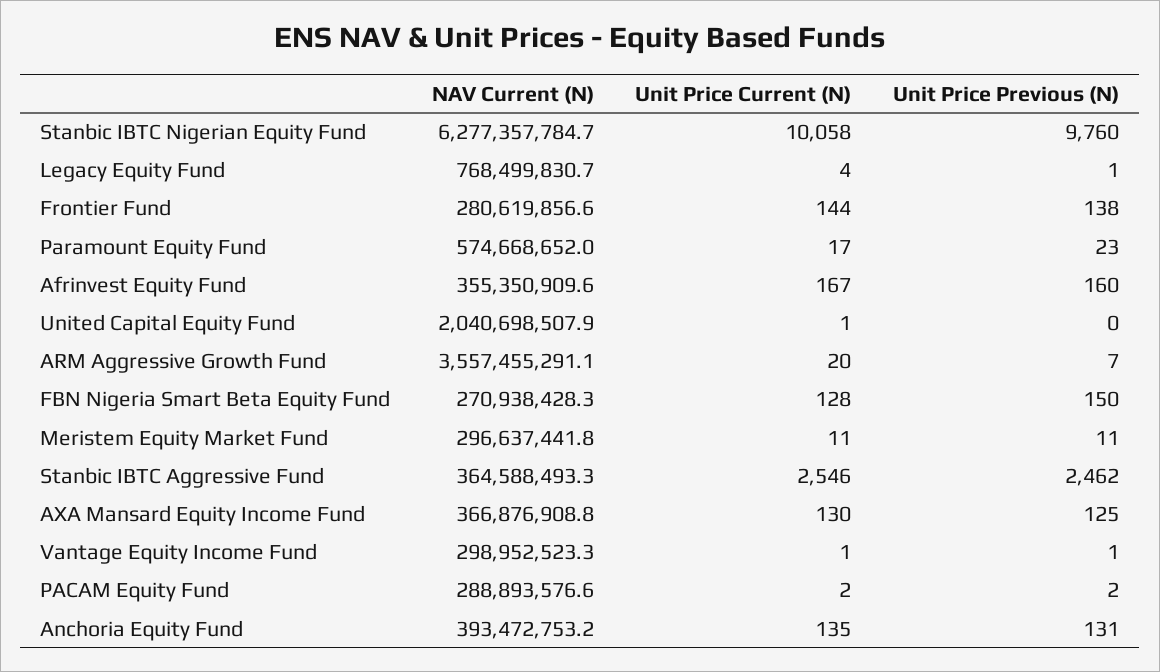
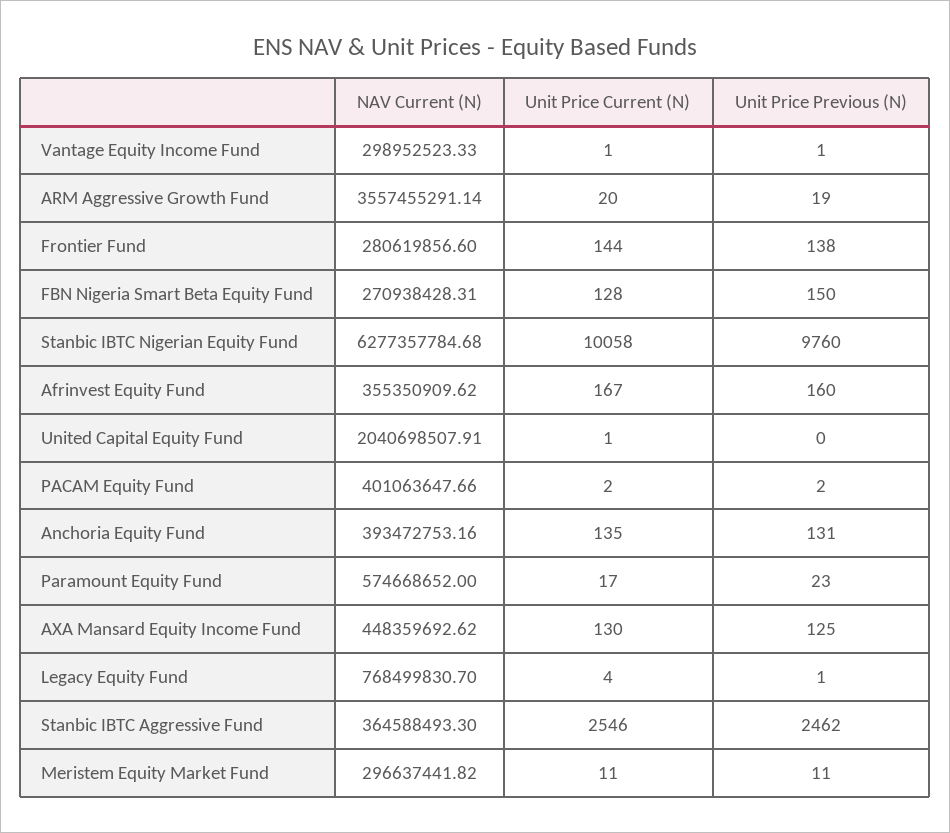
Unit Price Previous (N), ARM Aggressive Growth Fund: 7 -> 19
NAV Current (N), AXA Mansard Equity Income Fund: 366876908.8 -> 448359692.62
NAV Current (N), PACAM Equity Fund: 288893576.6 -> 401063647.66

